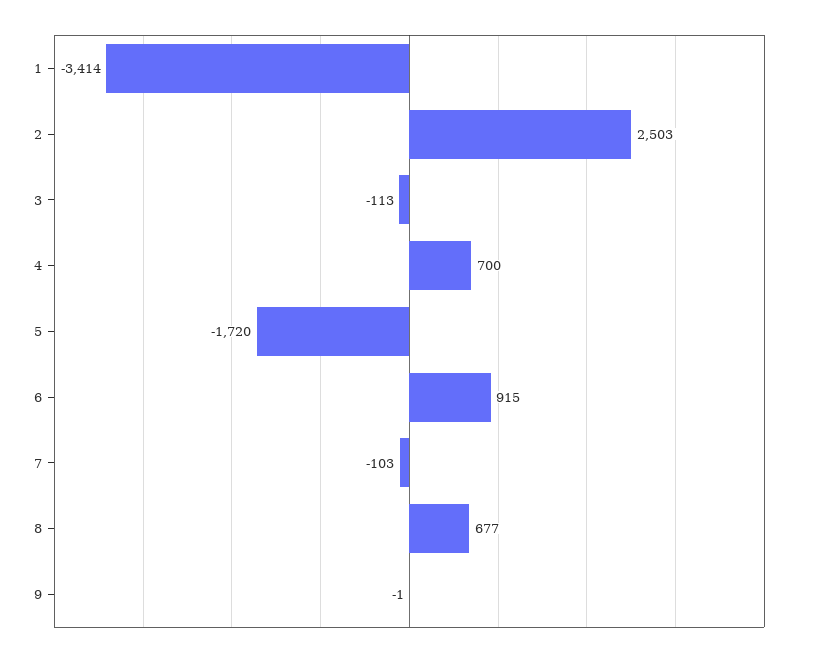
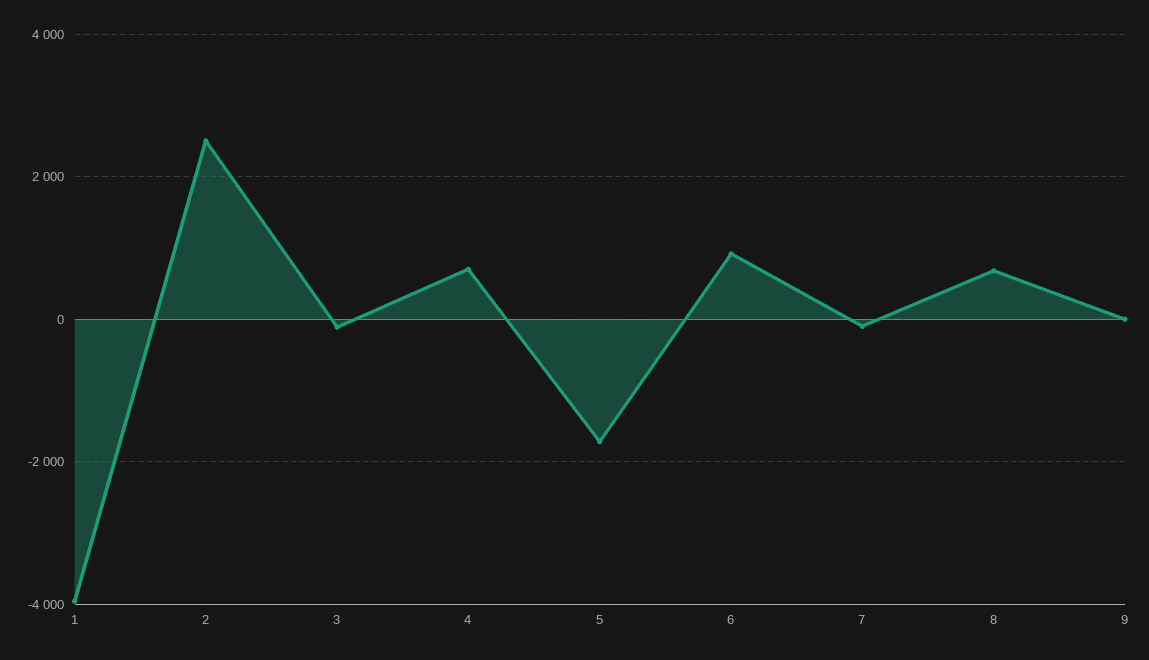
1: -3414 -> -4000

